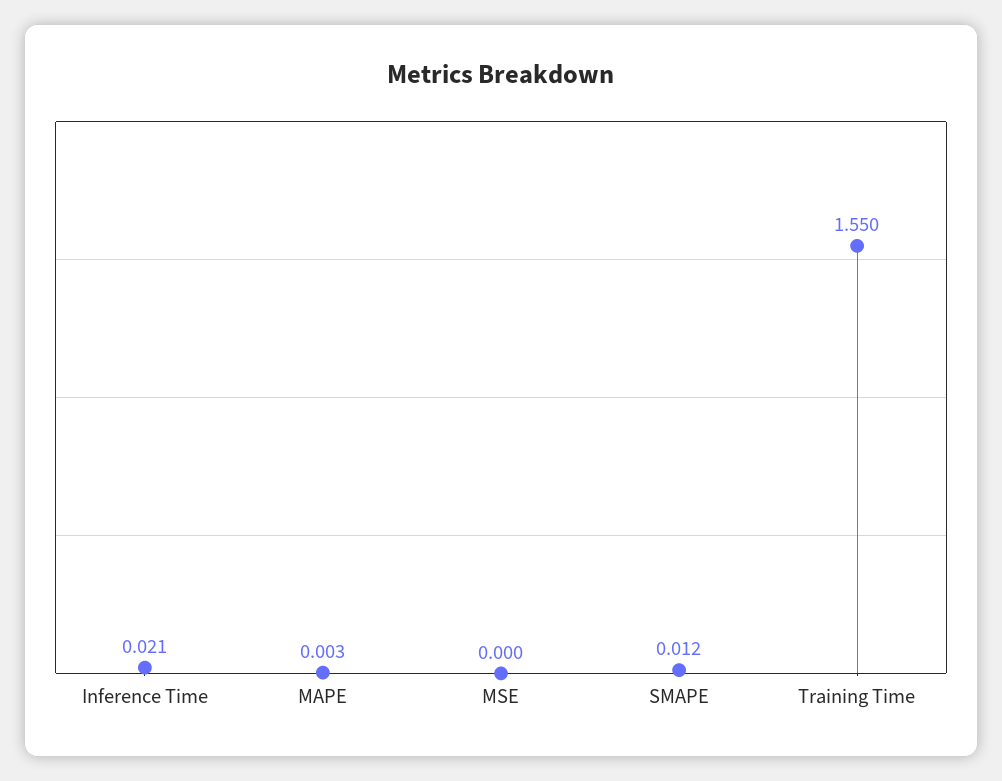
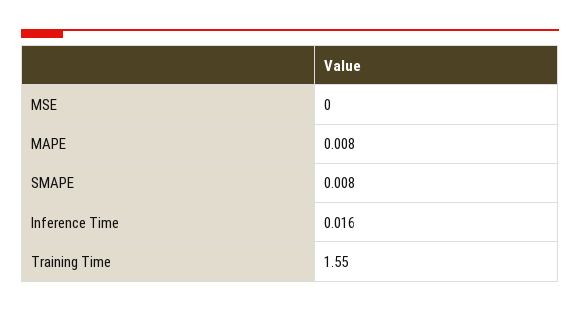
Inference Time: 0.021 -> 0.016
MAPE: 0.003 -> 0.008
SMAPE: 0.012 -> 0.008

